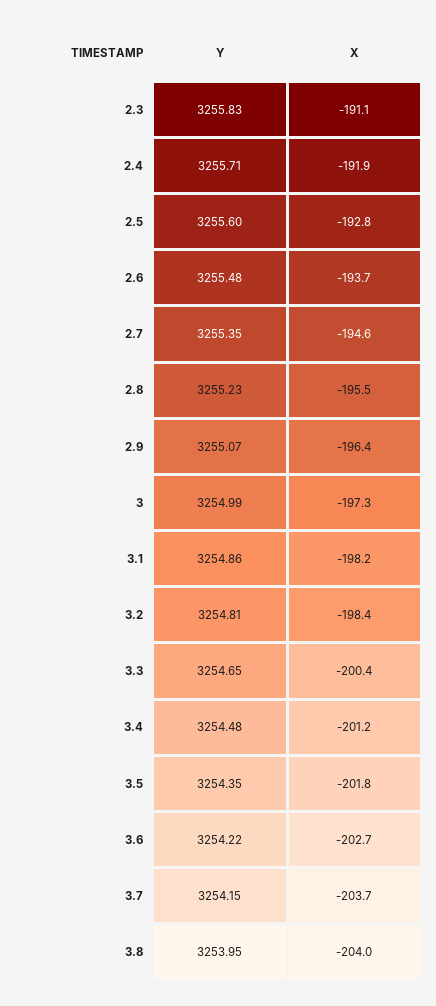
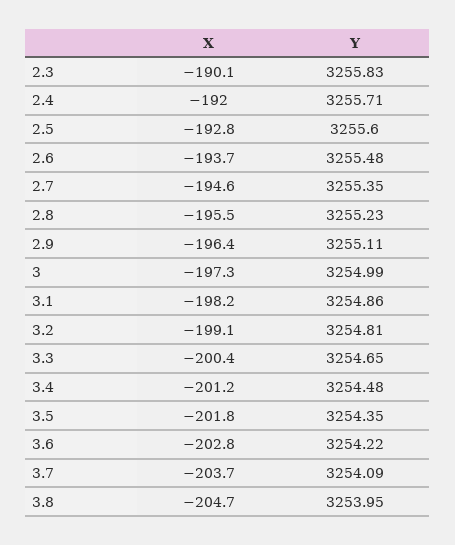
X, 2.3: -191.1 -> -190.1
X, 2.4: -191.9 -> -192
Y, 2.9: 3255.07 -> 3255.11
X, 3.2: -198.4 -> -199.1
X, 3.6: -202.7 -> -202.8
Y, 3.7: 3254.15 -> 3254.09
X, 3.8: -204 -> -204.7

